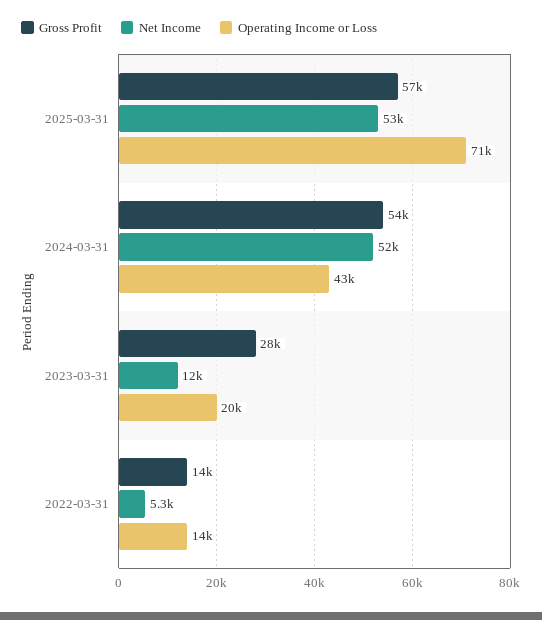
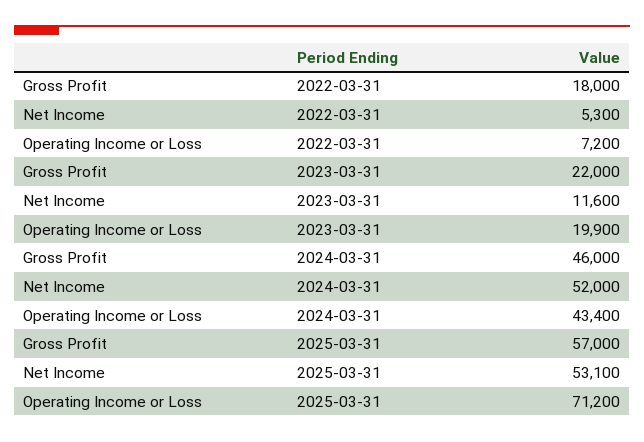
Gross Profit, 2024-03-31: 54000 -> 46000
Gross Profit, 2023-03-31: 28000 -> 22000
Gross Profit, 2022-03-31: 14000 -> 18000
Operating Income or Loss, 2022-03-31: 14000 -> 7200

